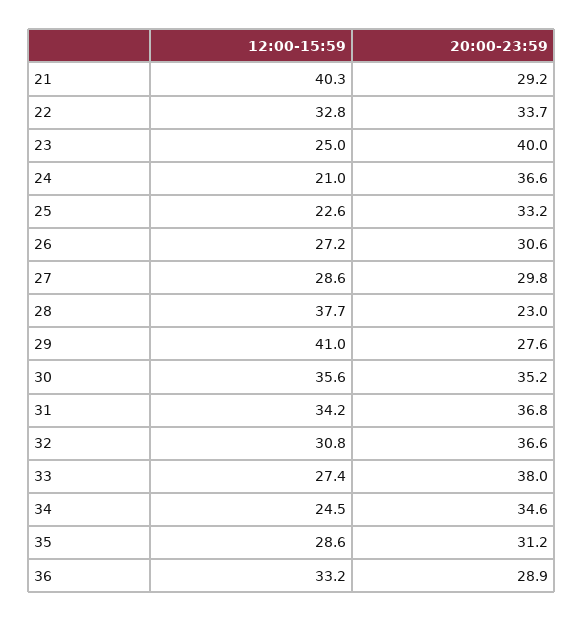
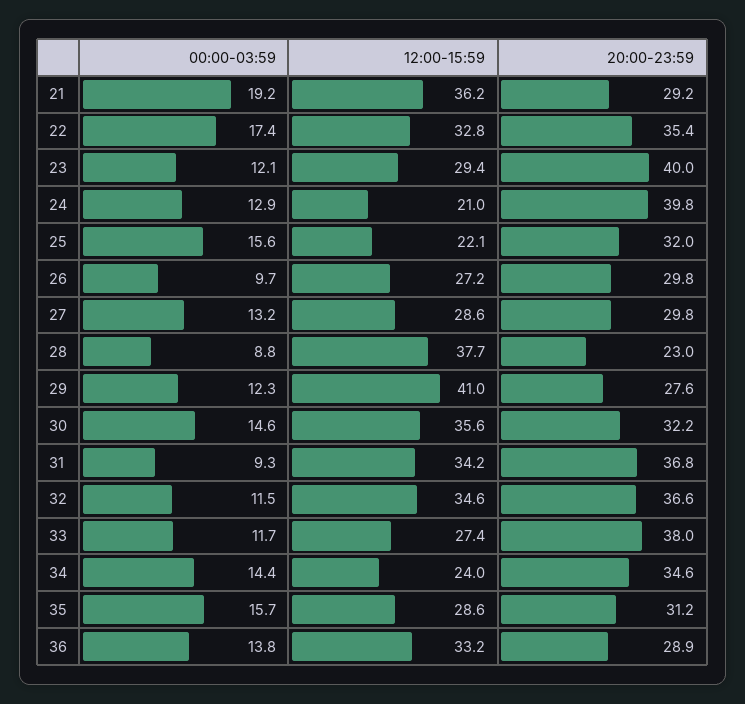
12:00-15:59, 21: 40.3 -> 36.2
20:00-23:59, 22: 33.7 -> 35.4
12:00-15:59, 23: 25 -> 29.4
20:00-23:59, 24: 36.6 -> 39.8
12:00-15:59, 25: 22.6 -> 22.1
20:00-23:59, 25: 33.2 -> 32
20:00-23:59, 26: 30.6 -> 29.8
20:00-23:59, 30: 35.2 -> 32.2
12:00-15:59, 32: 30.8 -> 34.6
12:00-15:59, 34: 24.5 -> 24
00:00-03:59, 21: none -> 19.2
00:00-03:59, 22: none -> 17.4
00:00-03:59, 23: none -> 12.1
00:00-03:59, 24: none -> 12.9
00:00-03:59, 25: none -> 15.6
00:00-03:59, 26: none -> 9.7
00:00-03:59, 27: none -> 13.2
00:00-03:59, 28: none -> 8.8
00:00-03:59, 29: none -> 12.3
00:00-03:59, 30: none -> 14.6
00:00-03:59, 31: none -> 9.3
00:00-03:59, 32: none -> 11.5
00:00-03:59, 33: none -> 11.7
00:00-03:59, 34: none -> 14.4
00:00-03:59, 35: none -> 15.7
00:00-03:59, 36: none -> 13.8

